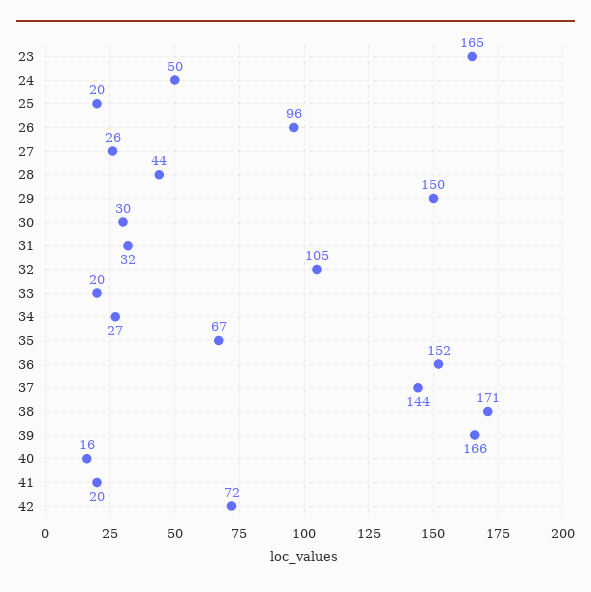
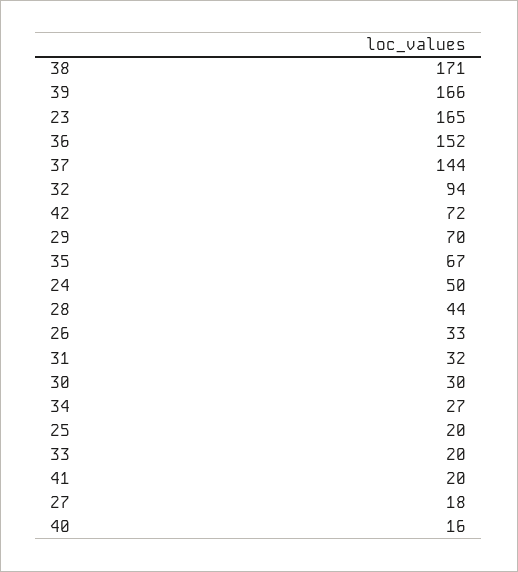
26: 96 -> 33
27: 26 -> 18
29: 150 -> 70
32: 105 -> 94

